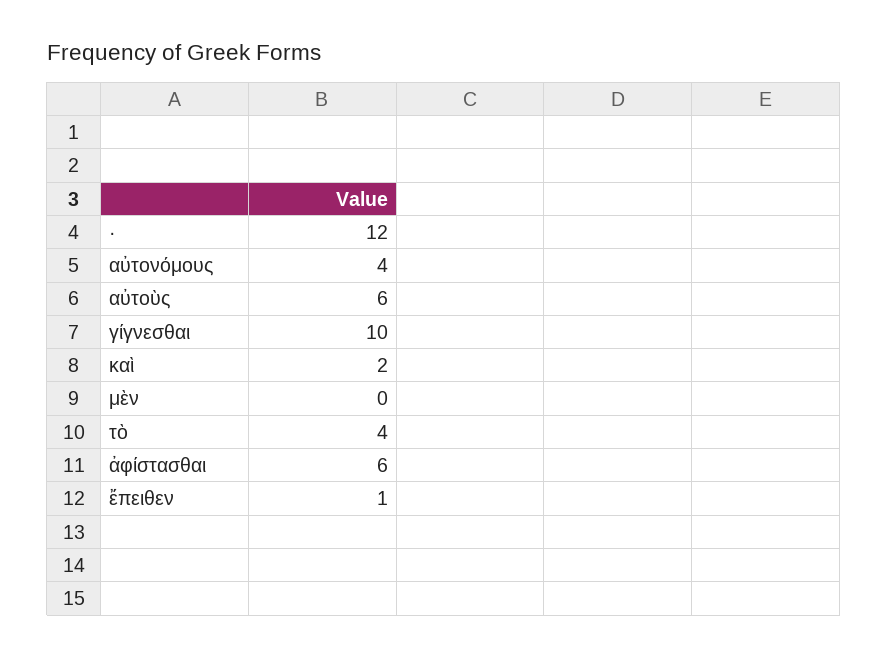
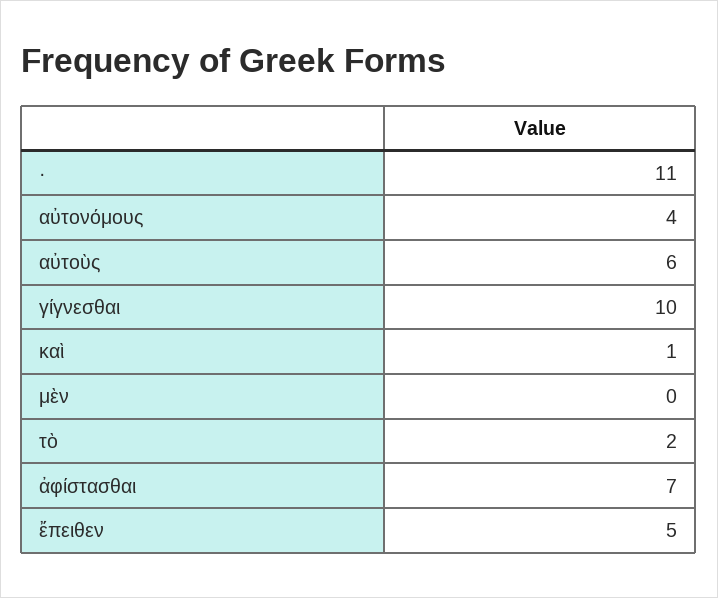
·: 12 -> 11
καὶ: 2 -> 1
τὸ: 4 -> 2
ἀφίστασθαι: 6 -> 7
ἔπειθεν: 1 -> 5

